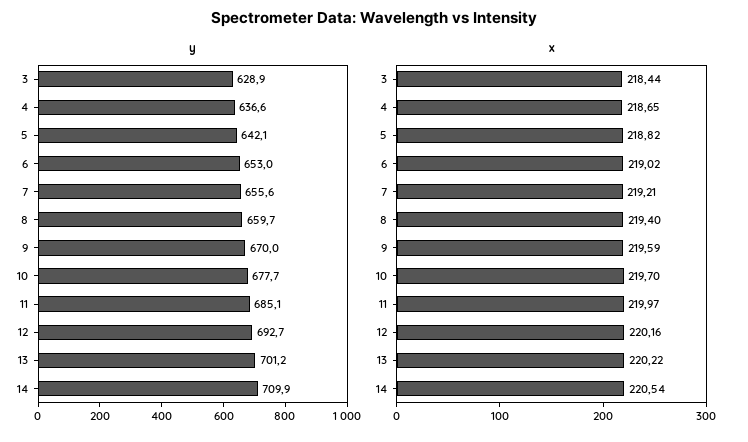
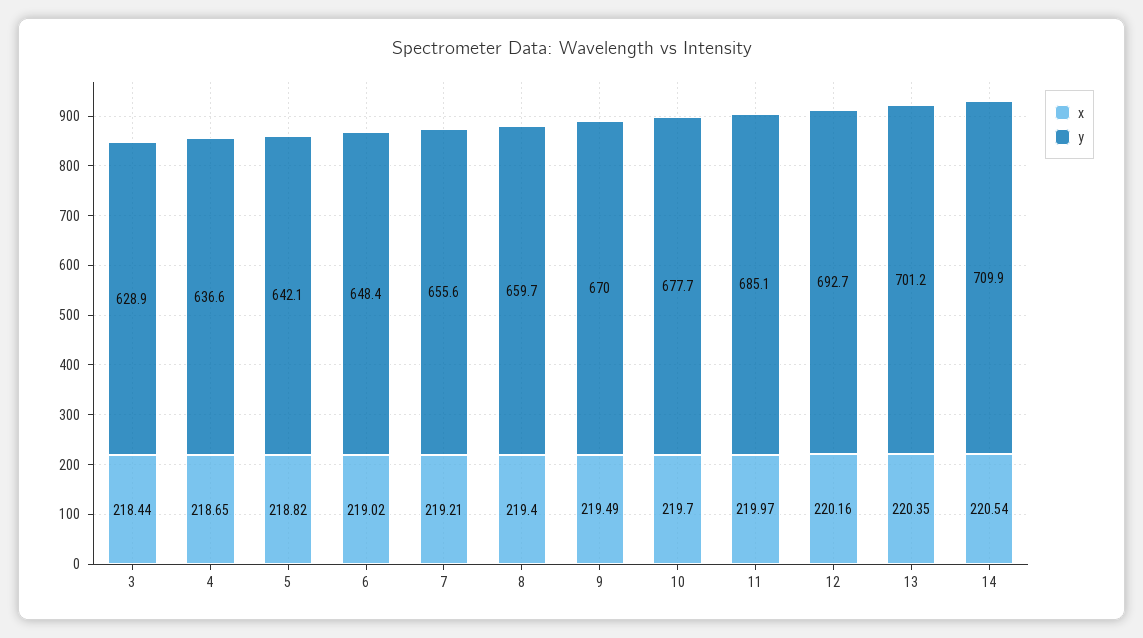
y, 6: 653 -> 648.4
x, 9: 219.59 -> 219.49
x, 13: 220.22 -> 220.35

